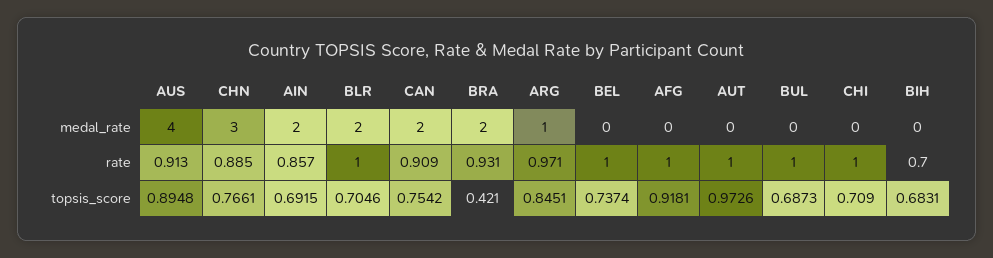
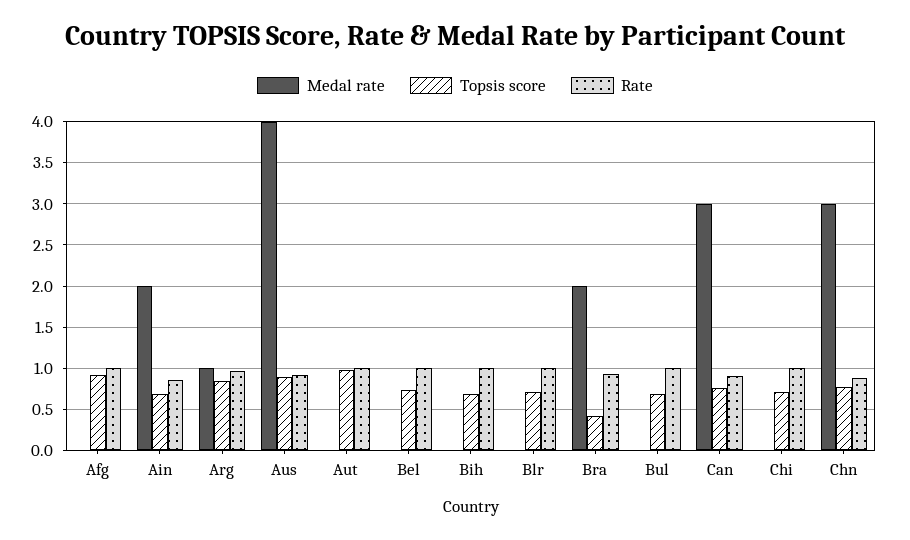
medal_rate, BLR: 2 -> 0
medal_rate, CAN: 2 -> 3
rate, BIH: 0.7 -> 1

